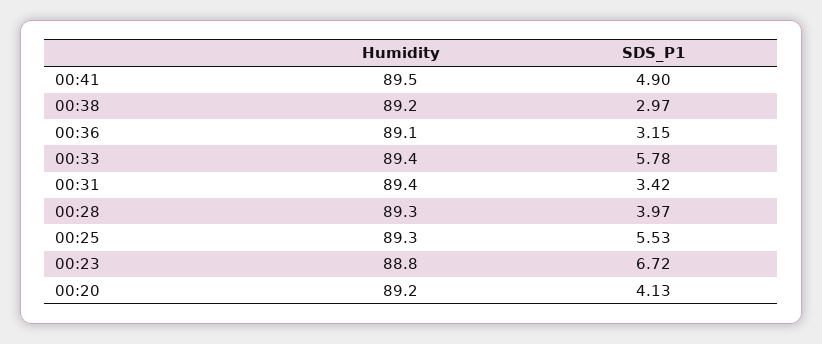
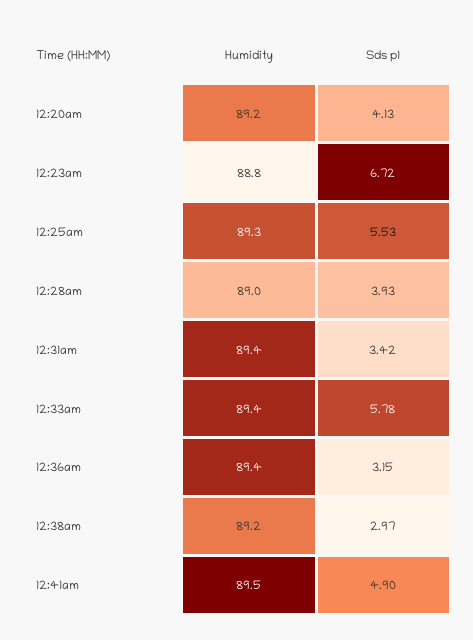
Humidity, 00:36: 89.1 -> 89.4
Humidity, 00:28: 89.3 -> 89
SDS_P1, 00:28: 3.97 -> 3.93

